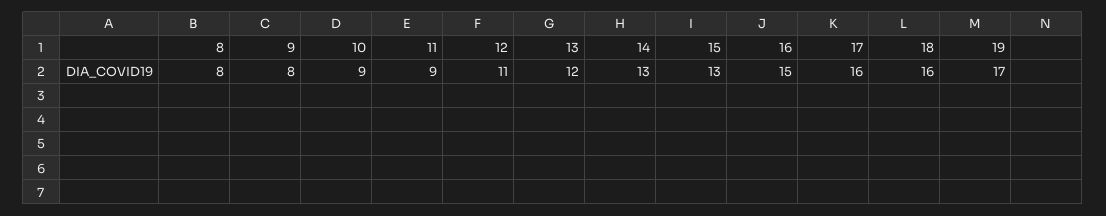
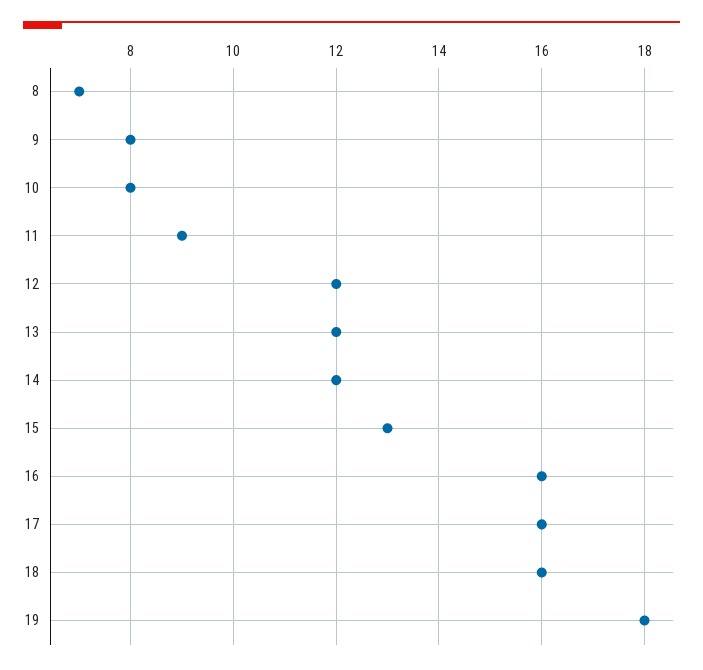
8: 8 -> 7
10: 9 -> 8
12: 11 -> 12
14: 13 -> 12
16: 15 -> 16
19: 17 -> 18

